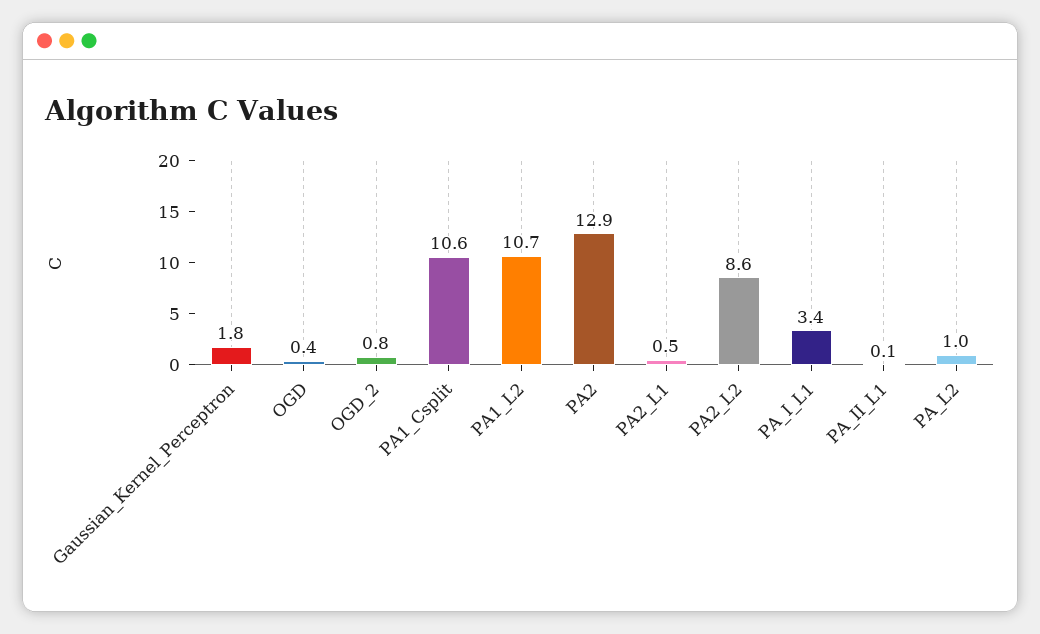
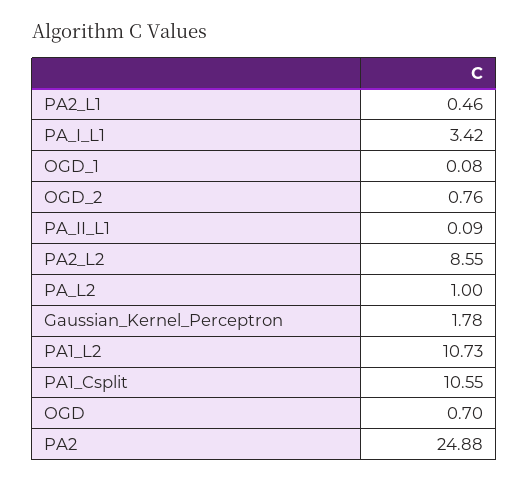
OGD: 0.4 -> 0.7
PA2: 12.9 -> 24.88
OGD_1: none -> 0.08

